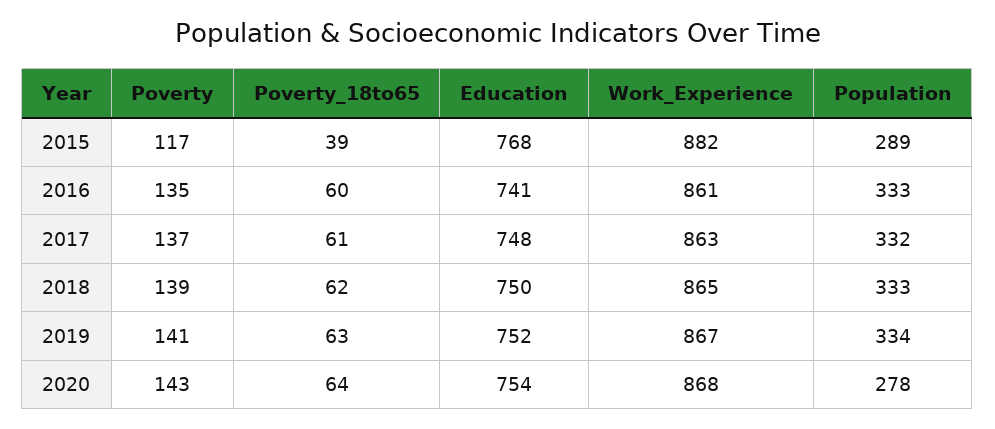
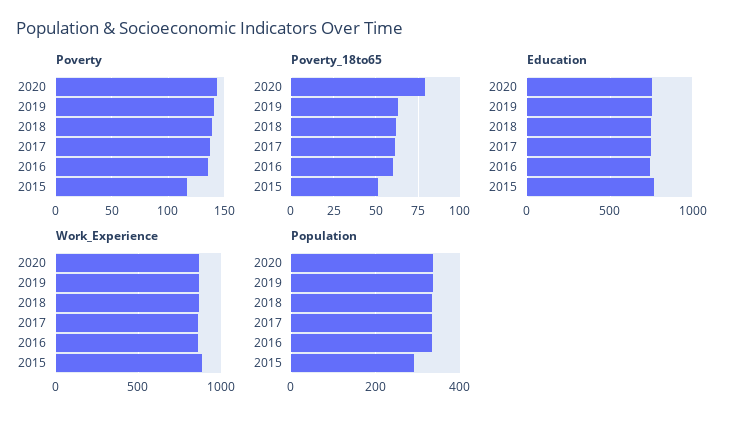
Poverty_18to65, 2015: 39 -> 50
Poverty_18to65, 2020: 64 -> 80
Population, 2020: 278 -> 340

